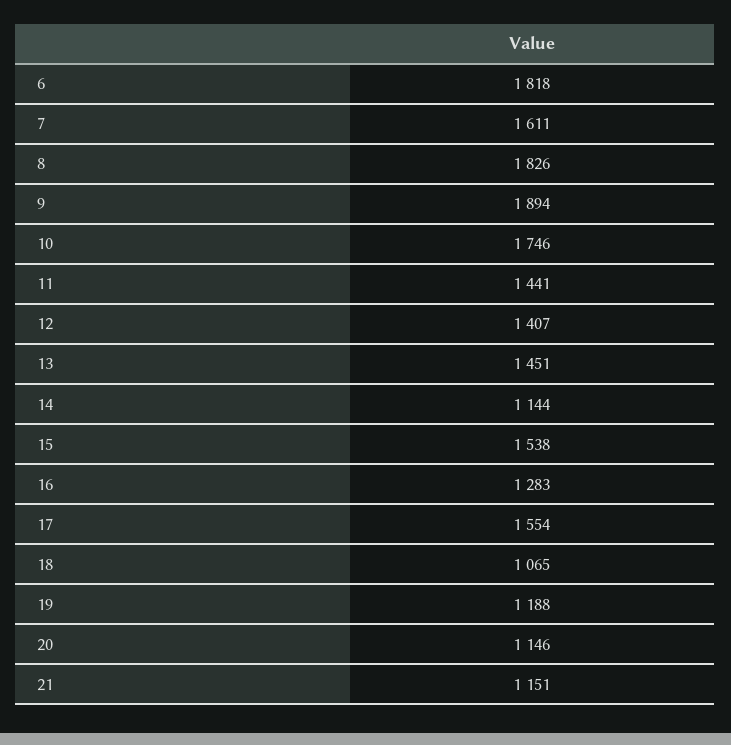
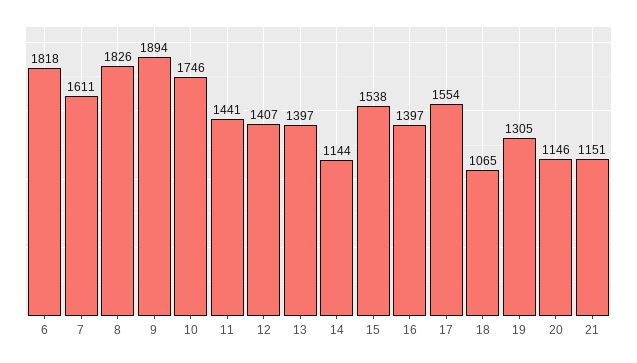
13: 1451 -> 1397
16: 1283 -> 1397
19: 1188 -> 1305

